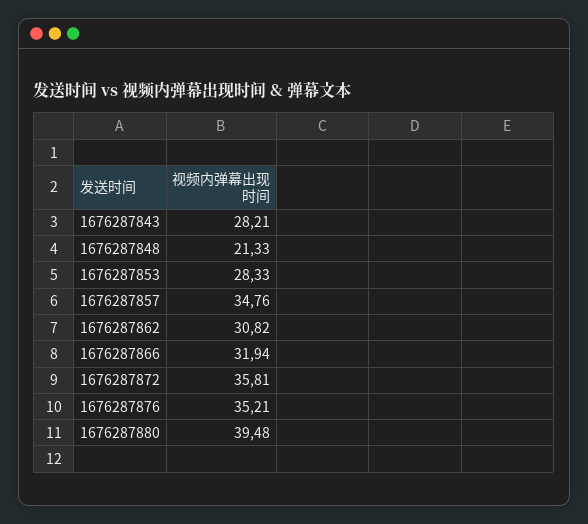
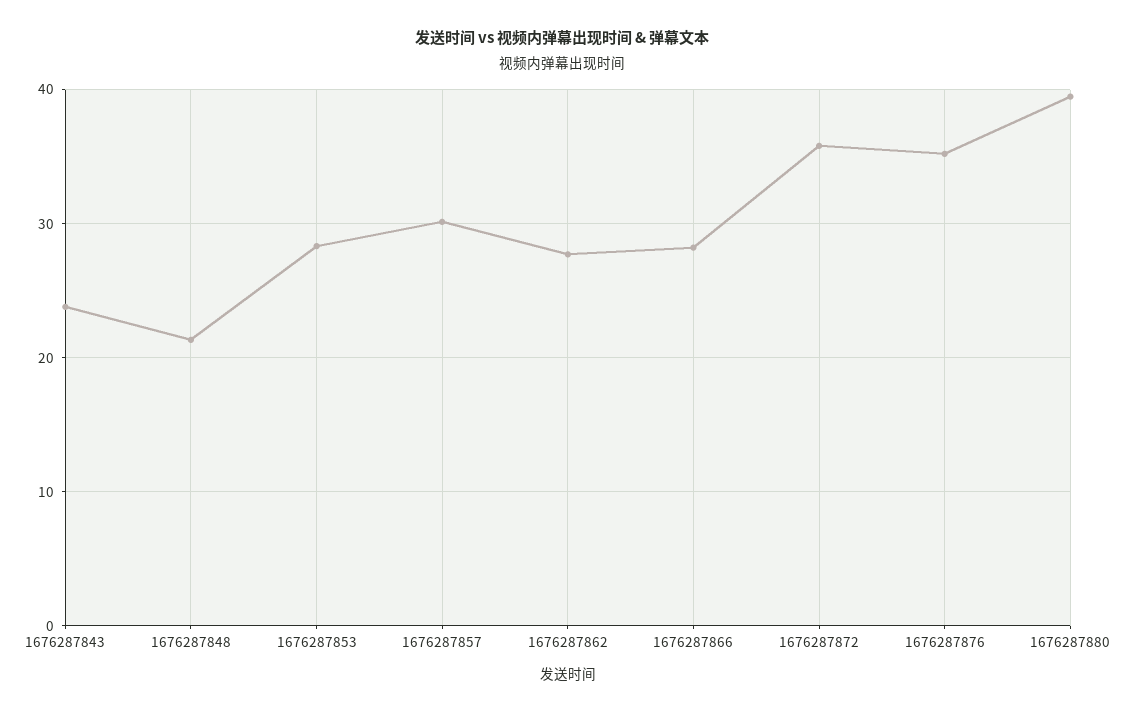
1676287843: 28.21 -> 24
1676287857: 34.76 -> 30
1676287862: 30.82 -> 28
1676287866: 31.94 -> 28

